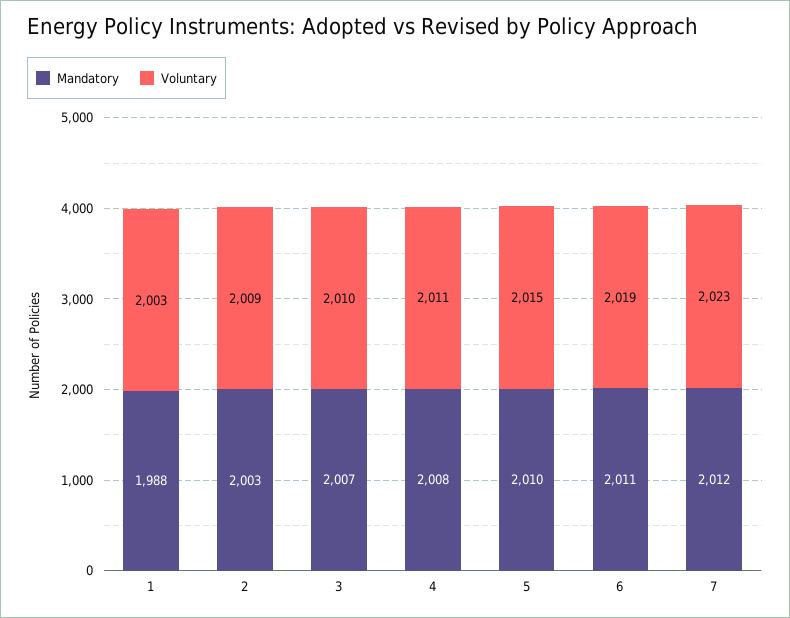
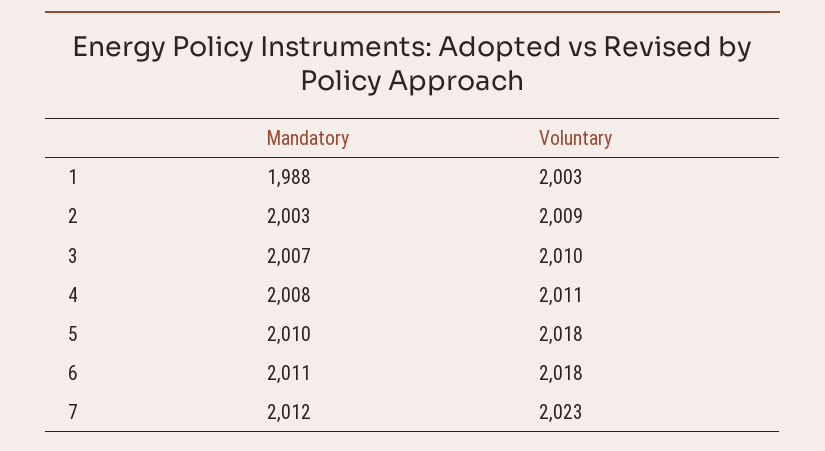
Voluntary, 5: 2015 -> 2018
Voluntary, 6: 2019 -> 2018

